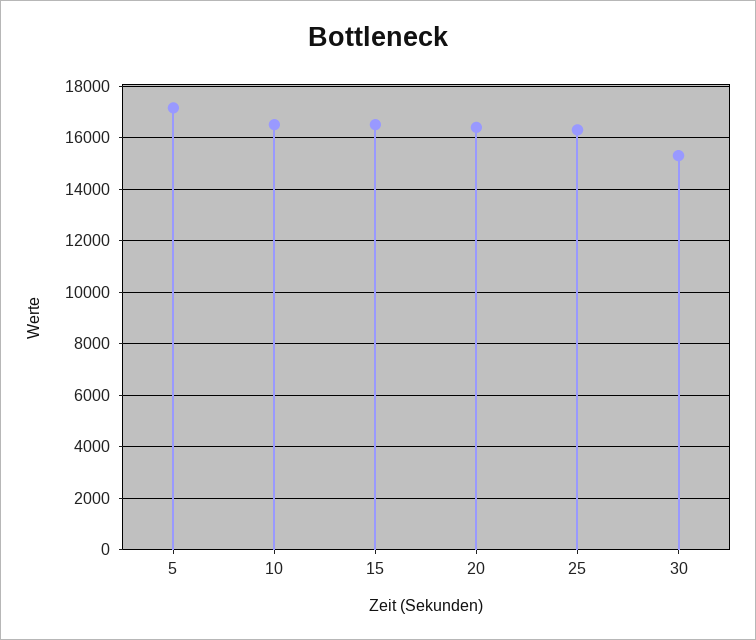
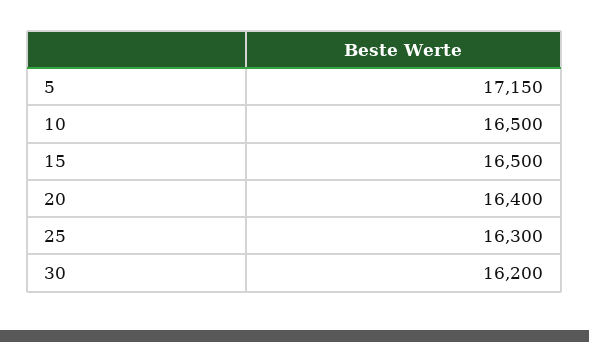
30: 15250 -> 16200

